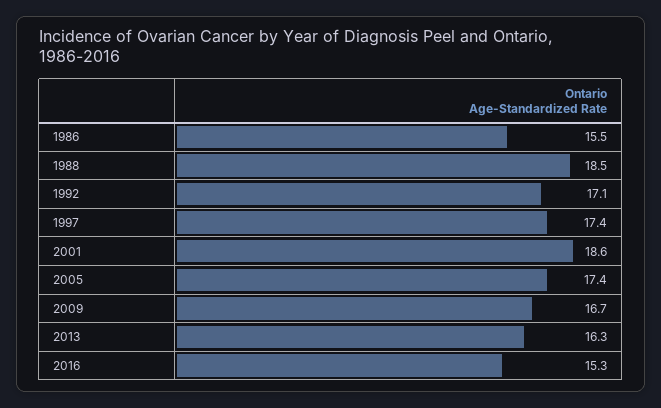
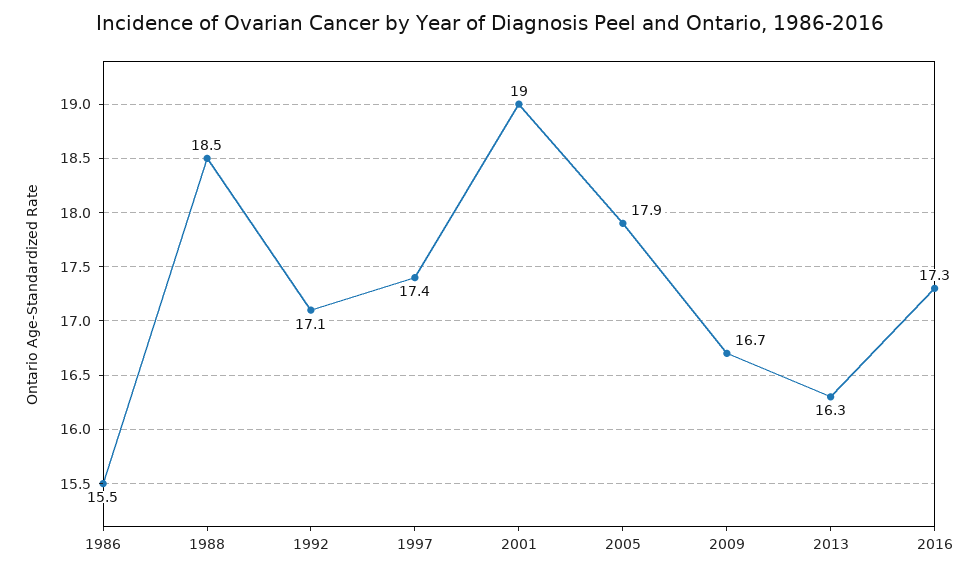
2001: 18.6 -> 19
2005: 17.4 -> 17.9
2016: 15.3 -> 17.3

